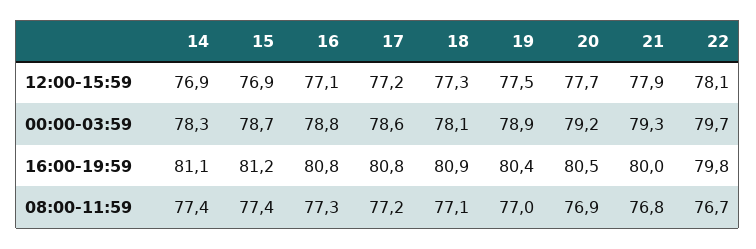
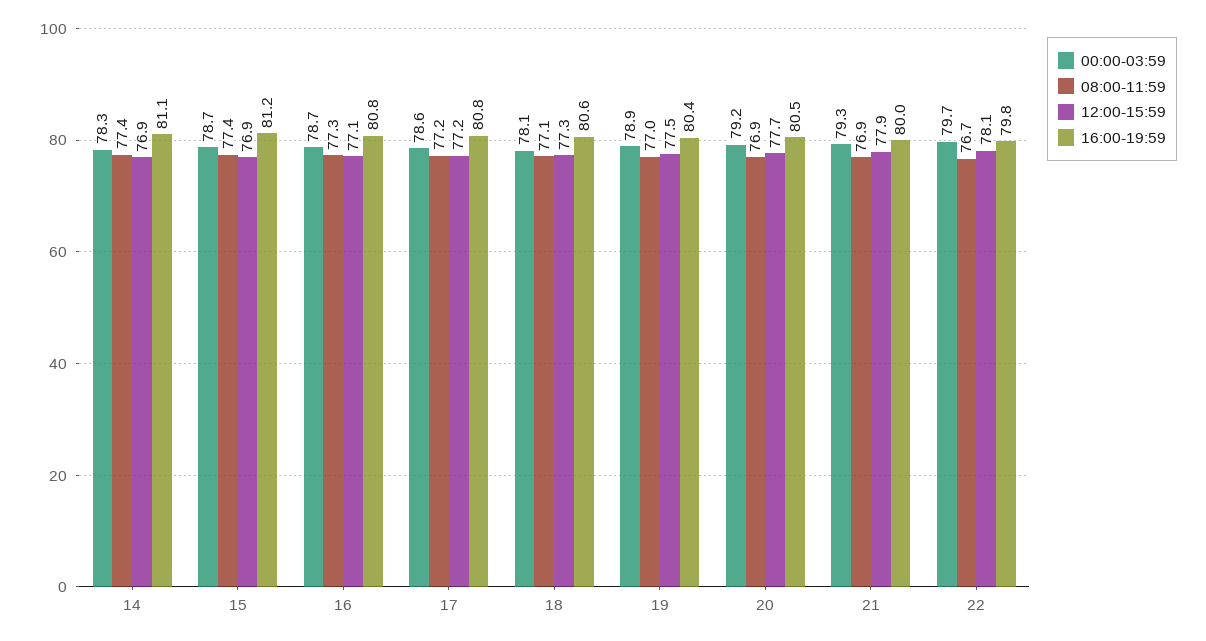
00:00-03:59, 16: 78.8 -> 78.7
16:00-19:59, 18: 80.9 -> 80.6
08:00-11:59, 21: 76.8 -> 76.9

